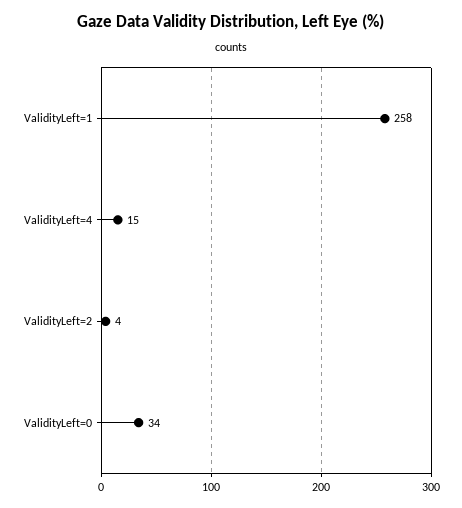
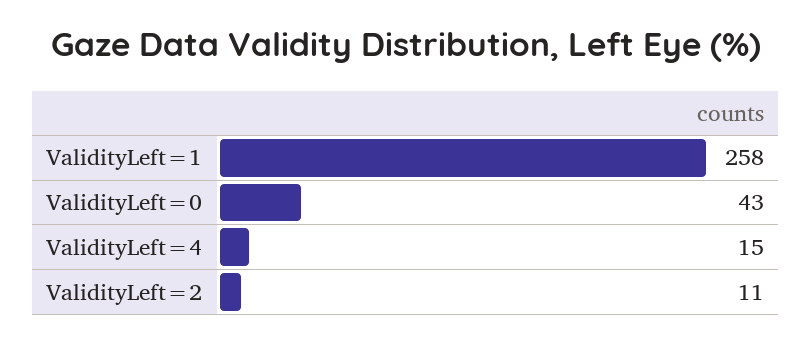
ValidityLeft=2: 4 -> 11
ValidityLeft=0: 34 -> 43

